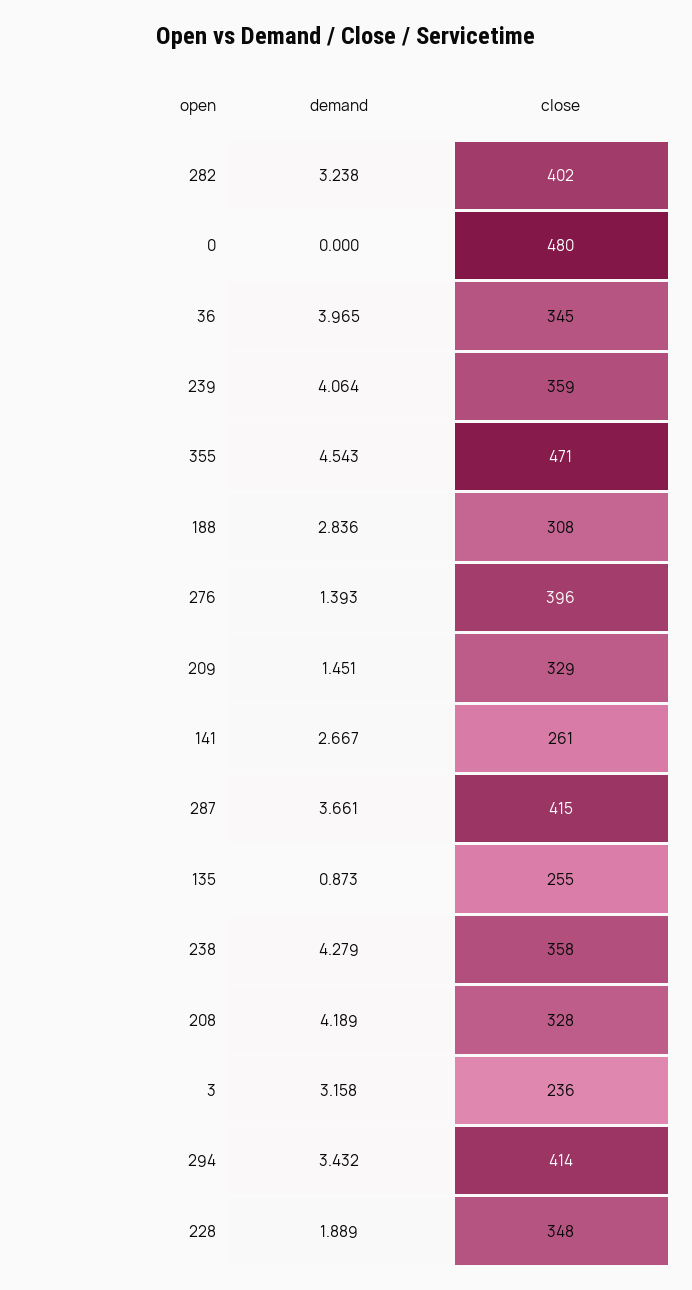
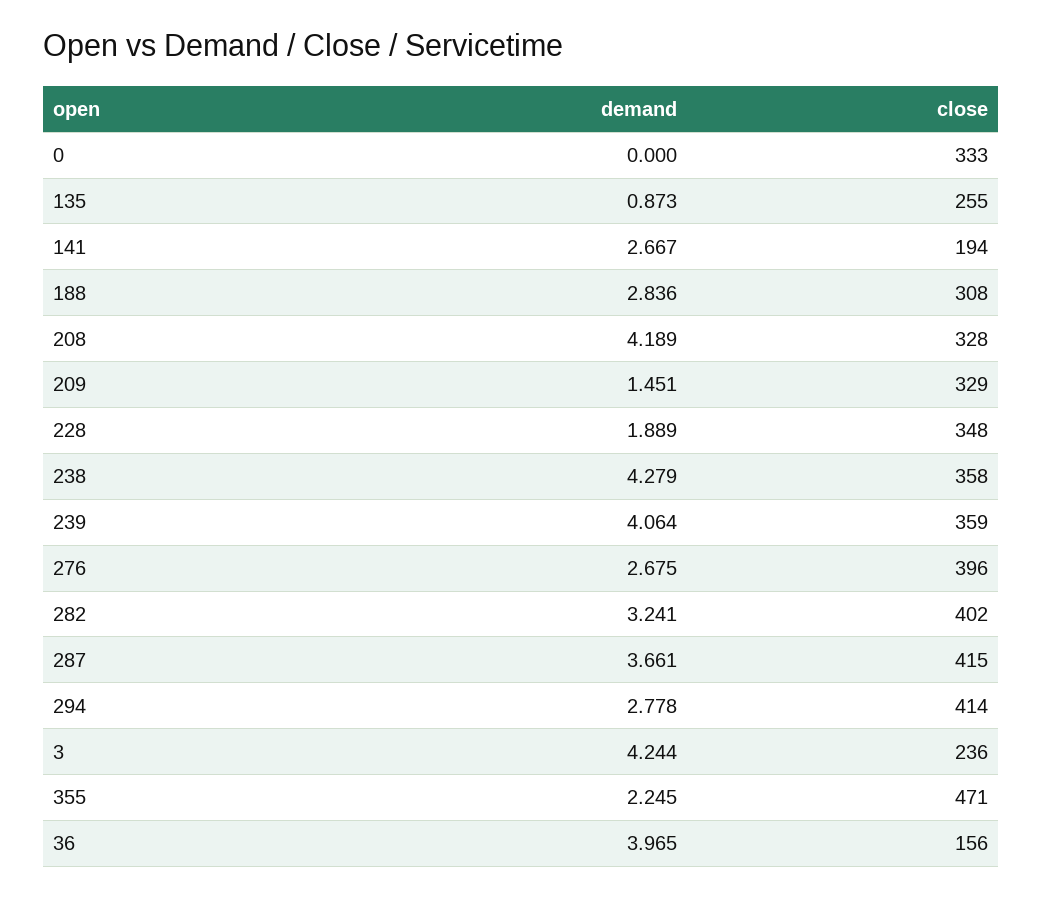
demand, 282: 3.238 -> 3.241
close, 0: 480 -> 333
close, 36: 345 -> 156
demand, 355: 4.543 -> 2.245
demand, 276: 1.393 -> 2.675
close, 141: 261 -> 194
demand, 3: 3.158 -> 4.244
demand, 294: 3.432 -> 2.778

